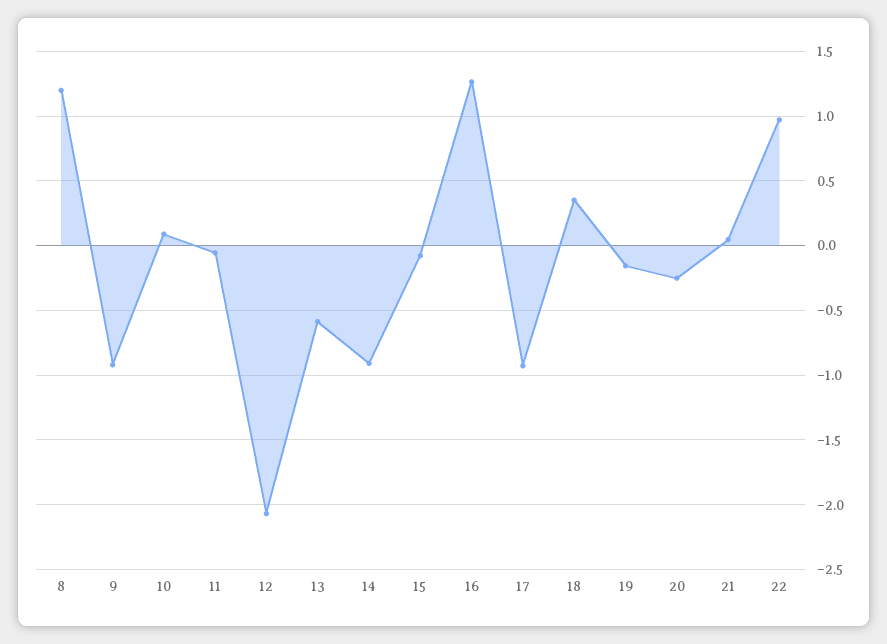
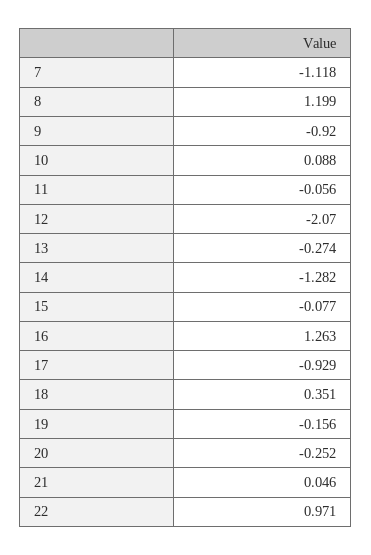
13: -0.6 -> -0.274
14: -0.9 -> -1.282
7: none -> -1.118

